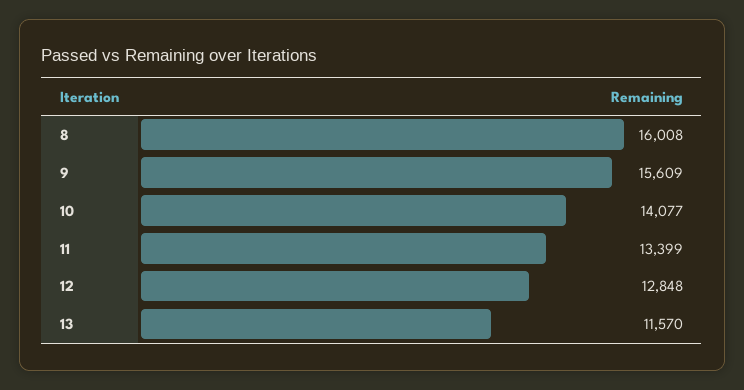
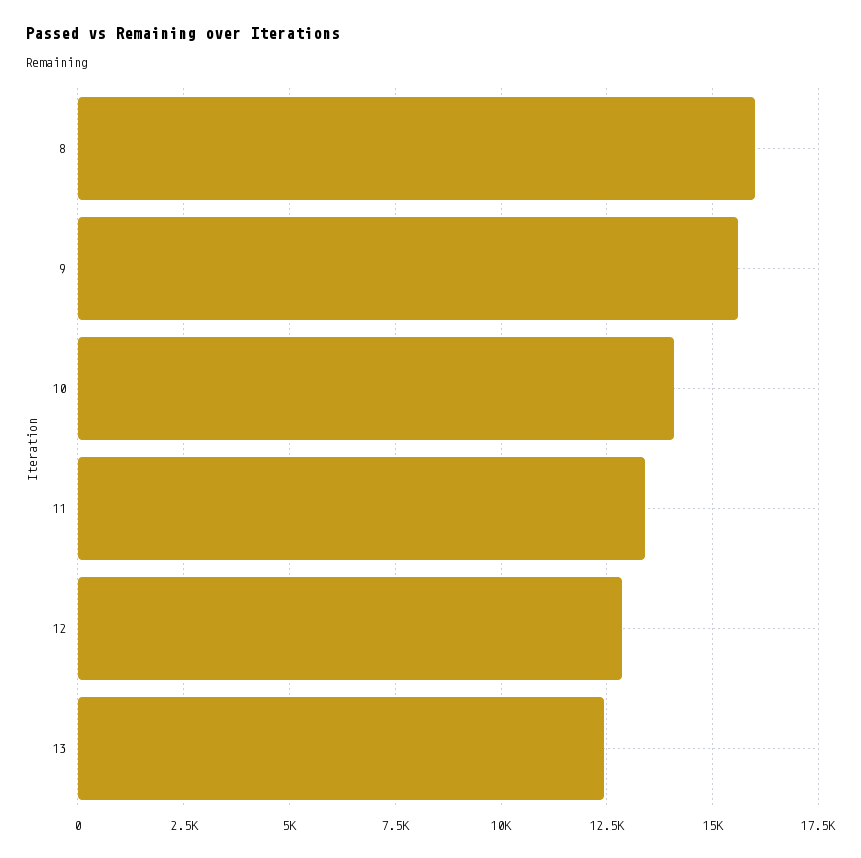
13: 11570 -> 12500

